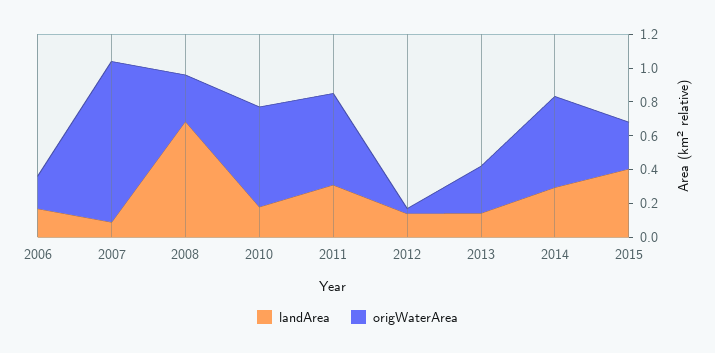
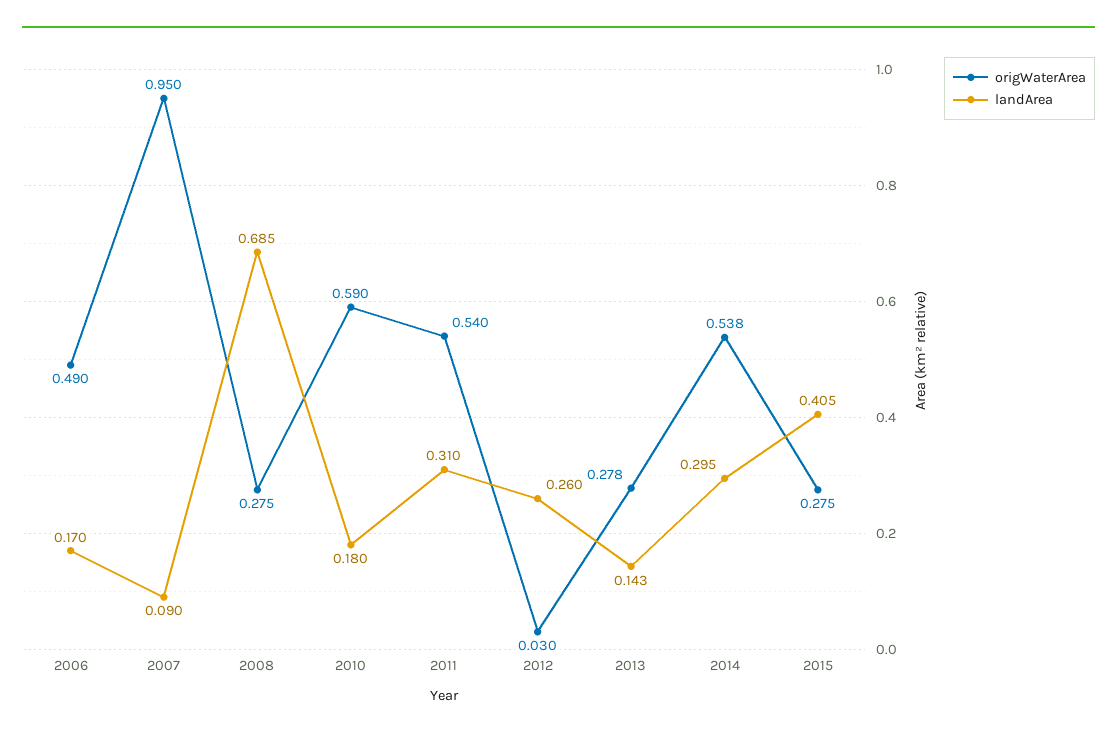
origWaterArea, 2006: 0.2 -> 0.49
landArea, 2012: 0.15 -> 0.26

